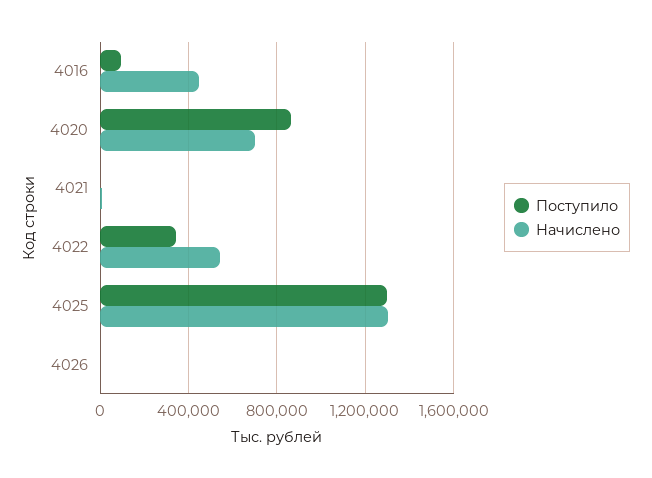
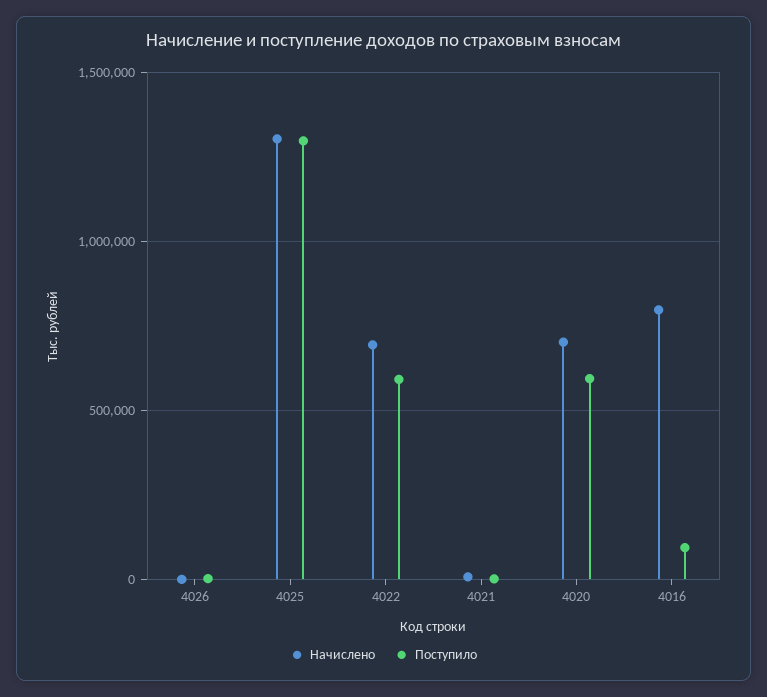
Начислено, 4016: 450000 -> 800000
Поступило, 4020: 850000 -> 600000
Поступило, 4022: 350000 -> 600000
Начислено, 4022: 550000 -> 700000

